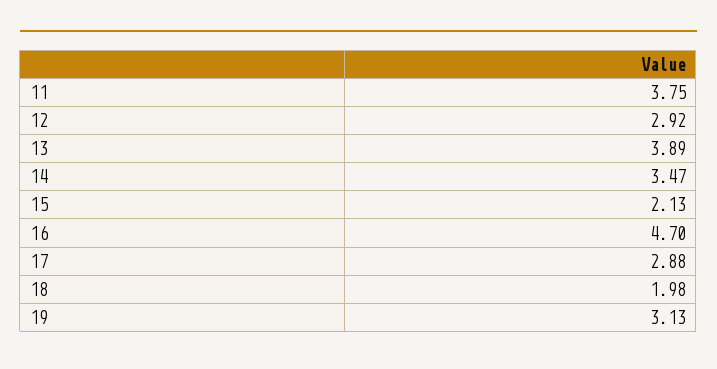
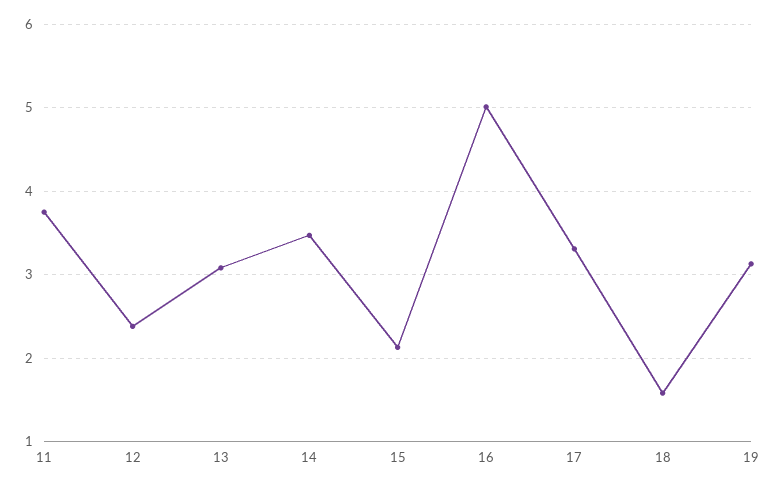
12: 2.92 -> 2.4
13: 3.89 -> 3.1
16: 4.7 -> 5
17: 2.88 -> 3.3
18: 1.98 -> 1.6

